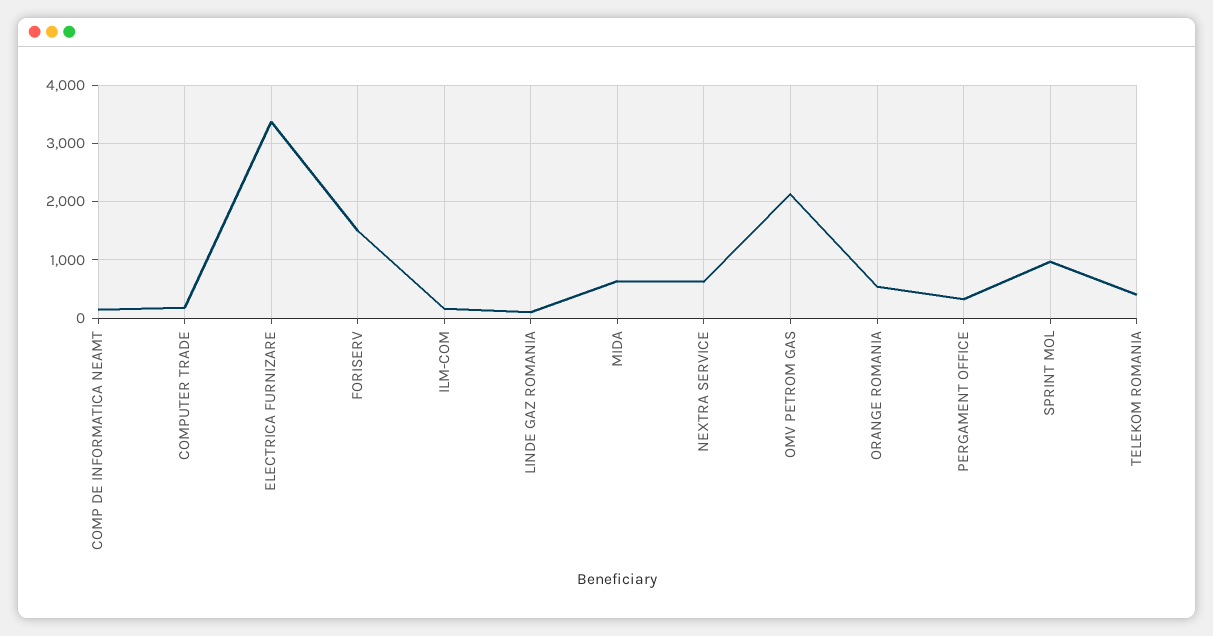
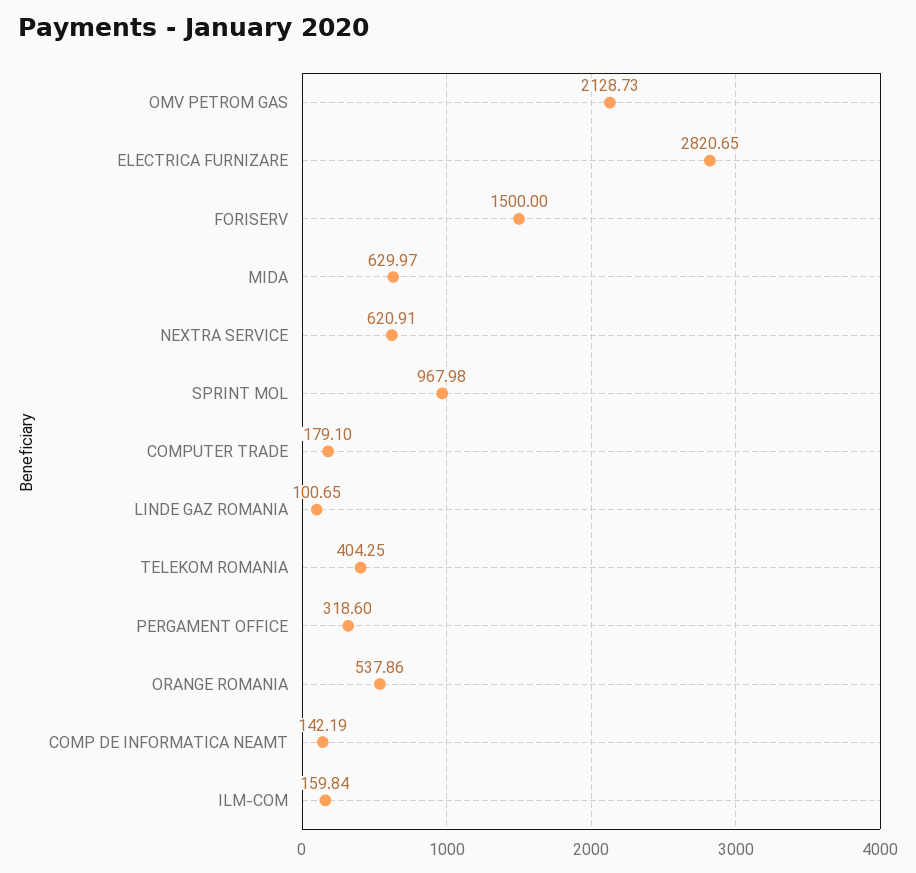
ELECTRICA FURNIZARE: 3400 -> 2820.65

